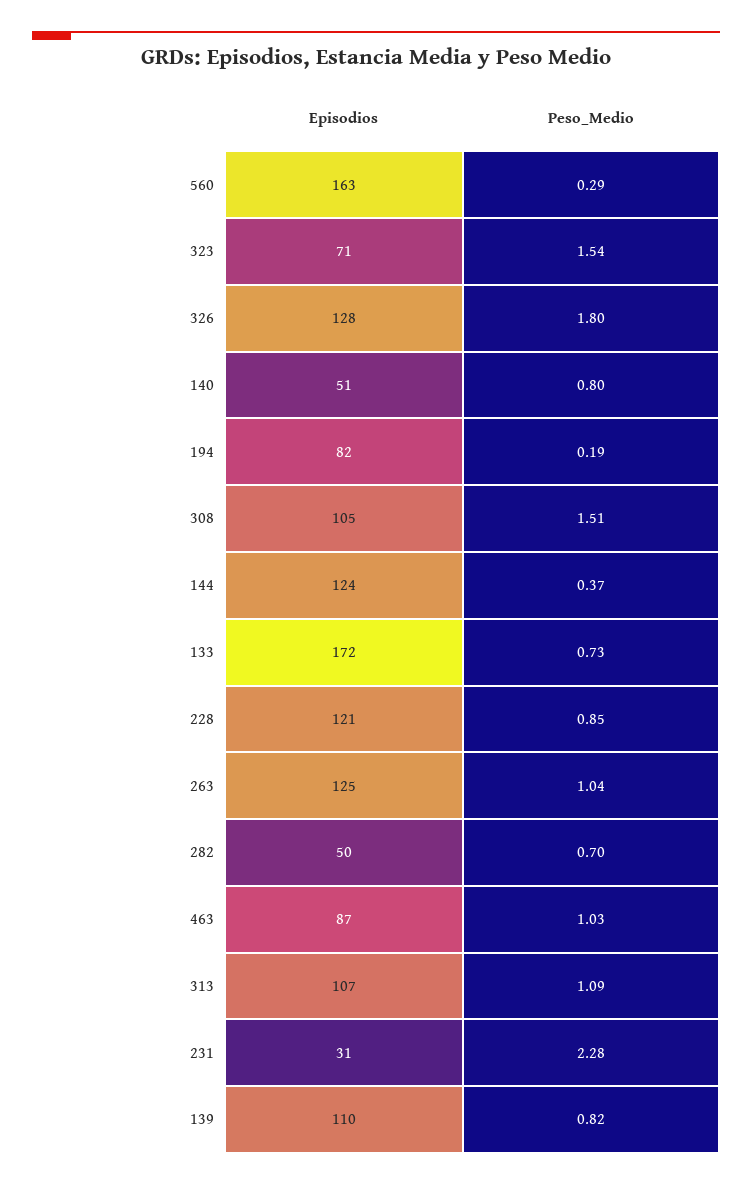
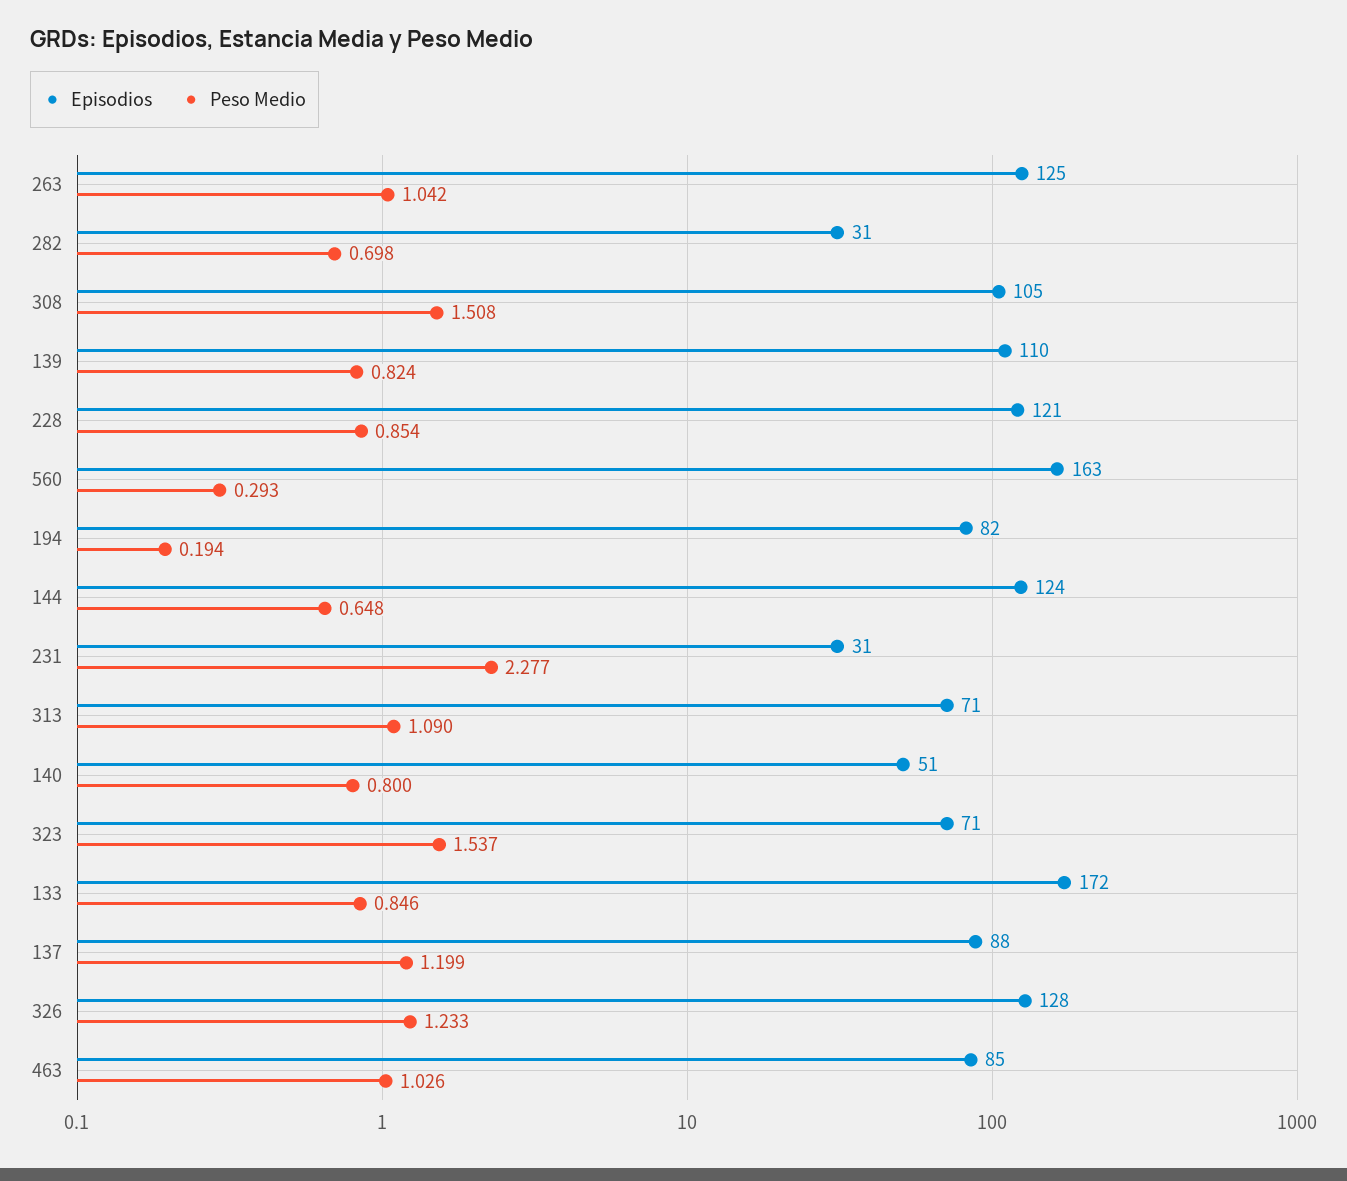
Peso_Medio, 326: 1.8 -> 1.233
Peso_Medio, 144: 0.37 -> 0.648
Peso_Medio, 133: 0.73 -> 0.846
Episodios, 282: 50 -> 31
Episodios, 463: 87 -> 85
Episodios, 313: 107 -> 71
Episodios, 137: none -> 88
Peso_Medio, 137: none -> 1.199

